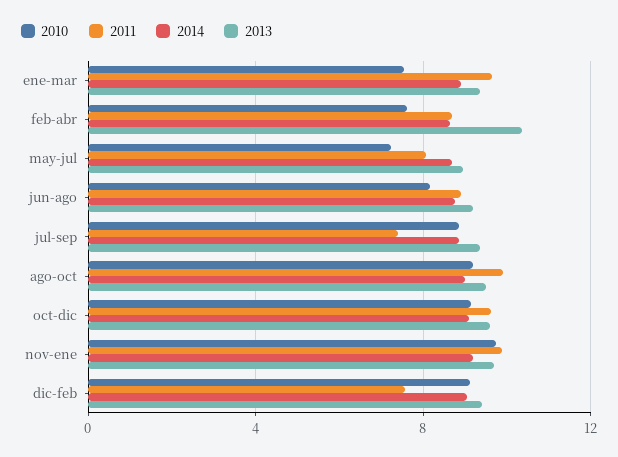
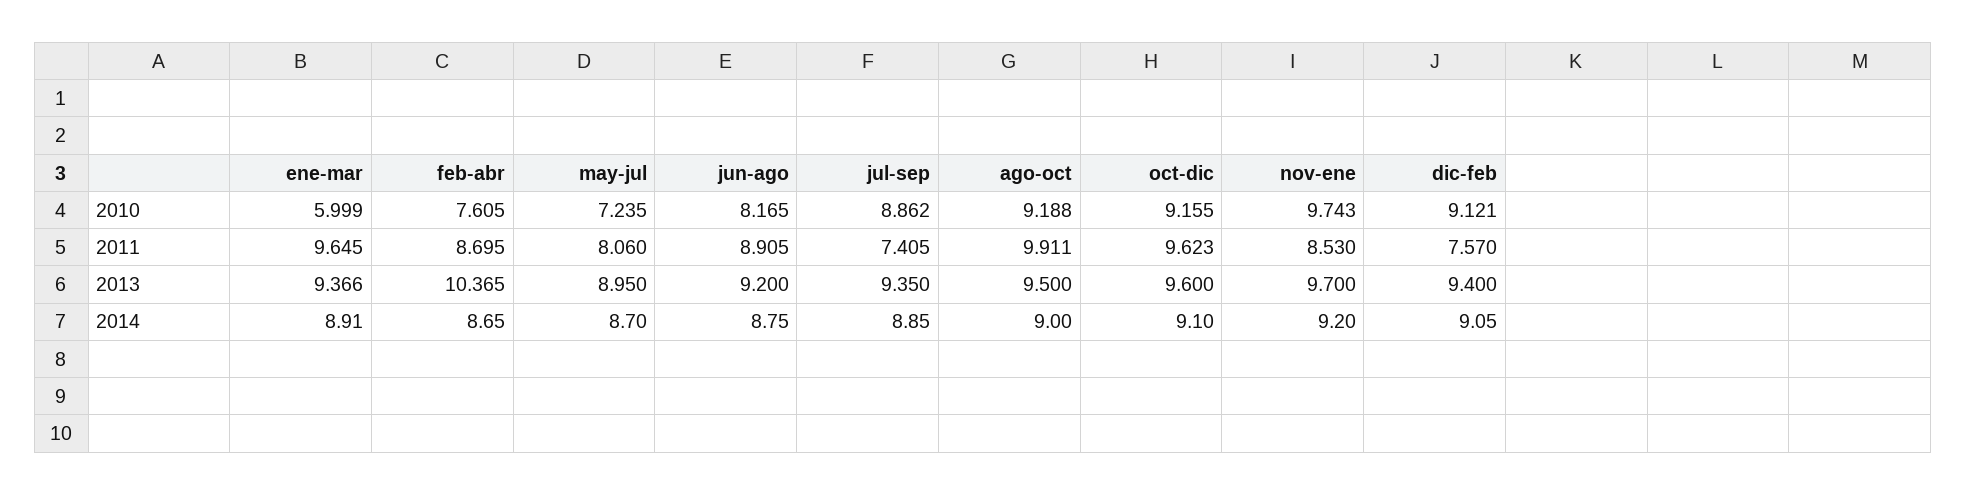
2010, ene-mar: 7.5 -> 5.999
2011, nov-ene: 10 -> 8.53

